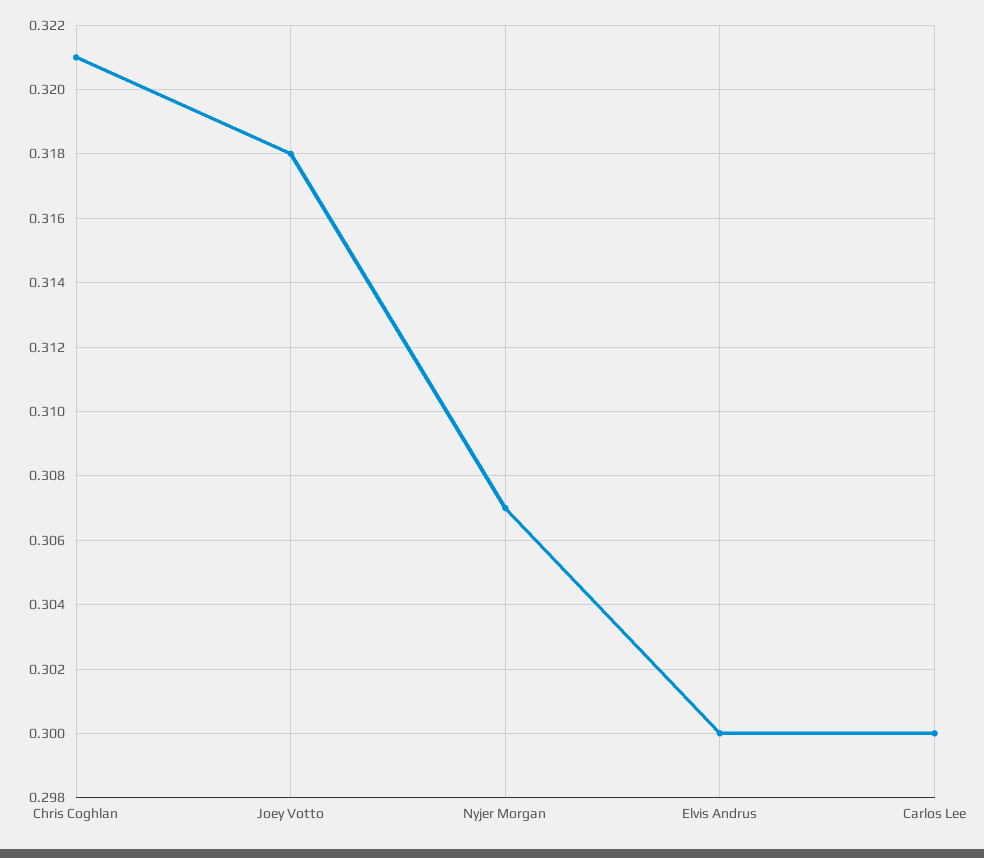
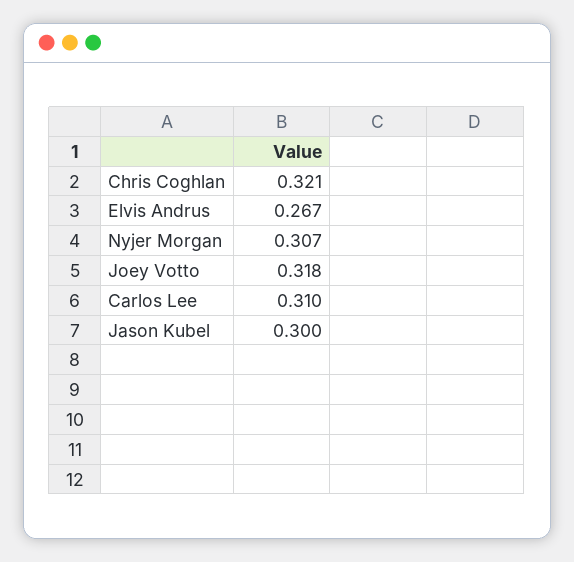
Elvis Andrus: 0.3 -> 0.267
Carlos Lee: 0.3 -> 0.31
Jason Kubel: none -> 0.3

